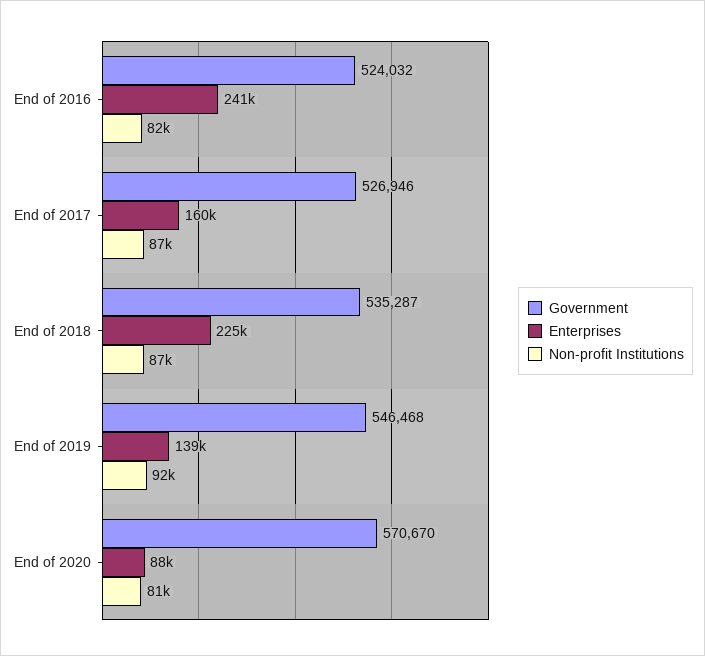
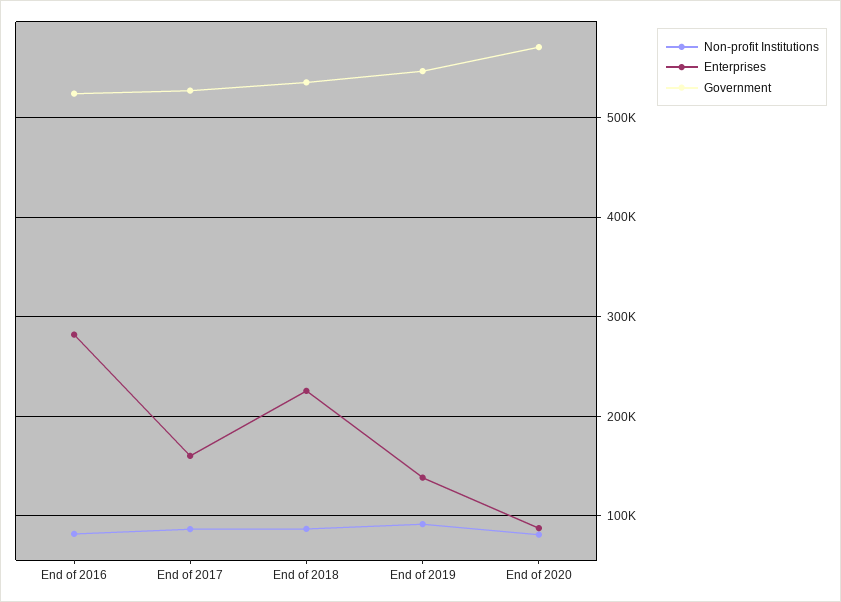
Enterprises, End of 2016: 241000 -> 280000

